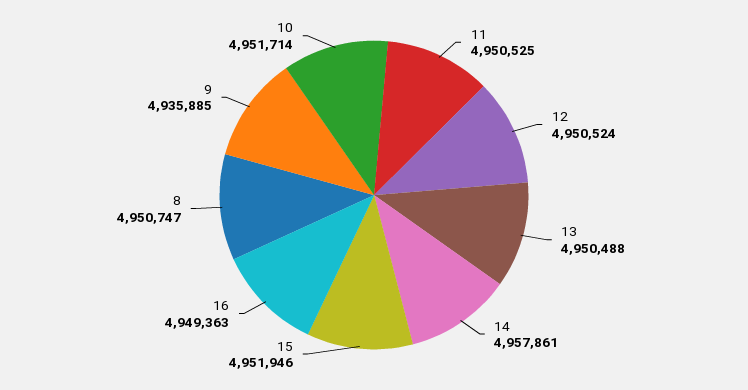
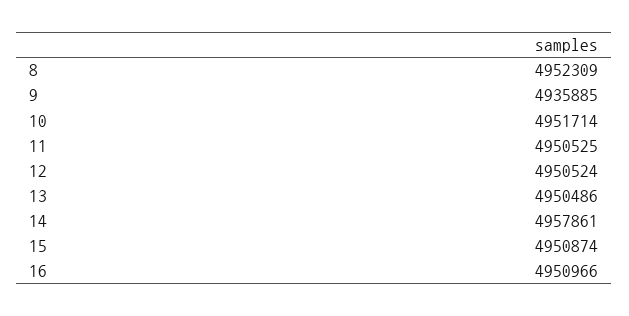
13: 4950488 -> 4950486
15: 4951946 -> 4950874
16: 4949363 -> 4950966
8: 4950747 -> 4952309

